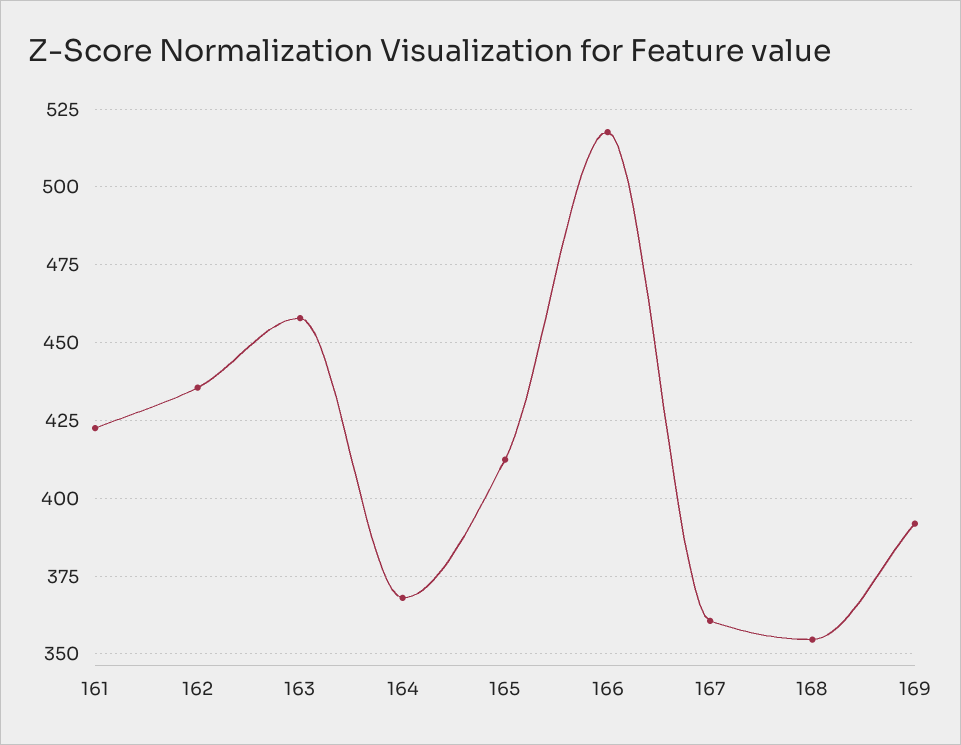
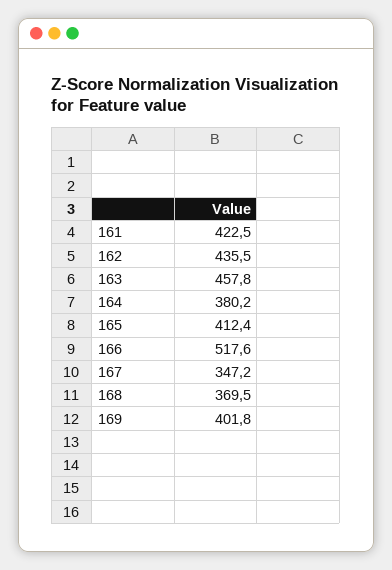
164: 367.5 -> 380.2
167: 360 -> 347.2
168: 355 -> 369.5
169: 392.5 -> 401.8

